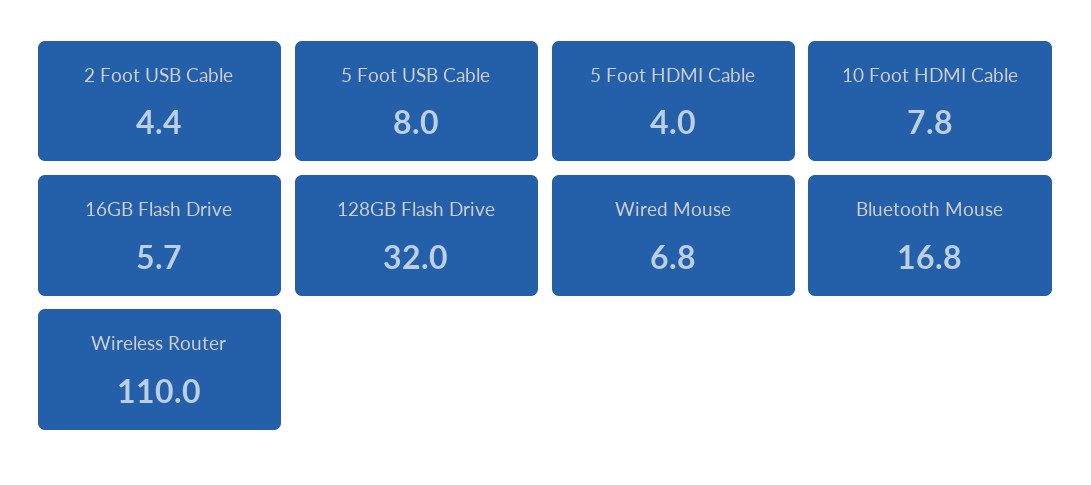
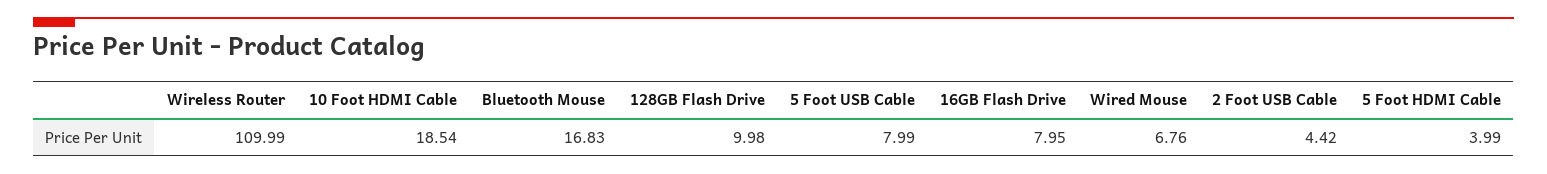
10 Foot HDMI Cable: 7.8 -> 18.54
16GB Flash Drive: 5.7 -> 7.95
128GB Flash Drive: 32 -> 9.98

